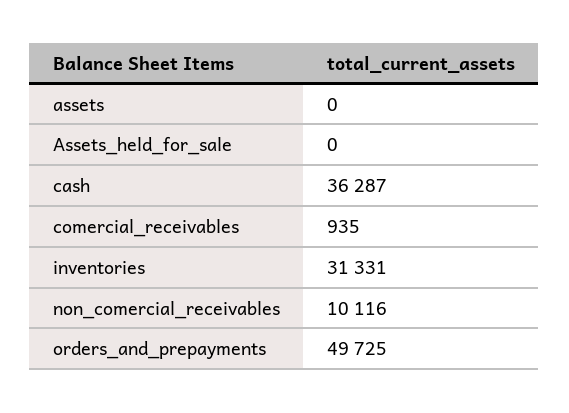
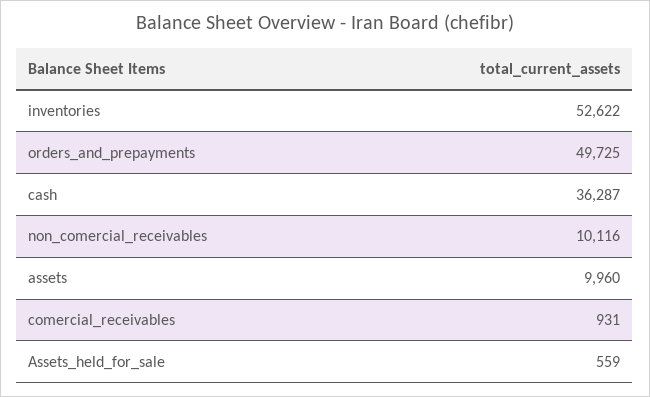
assets: 0 -> 9960
Assets_held_for_sale: 0 -> 559
comercial_receivables: 935 -> 931
inventories: 31331 -> 52622

